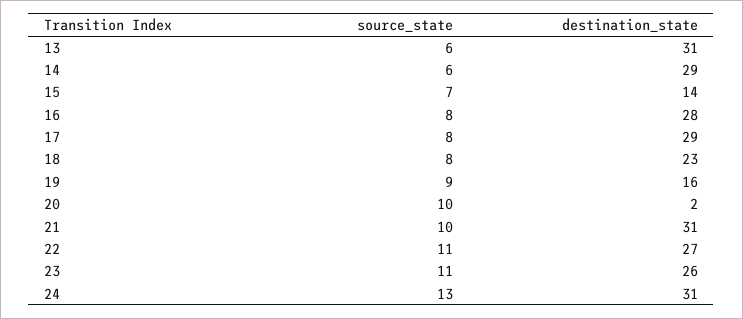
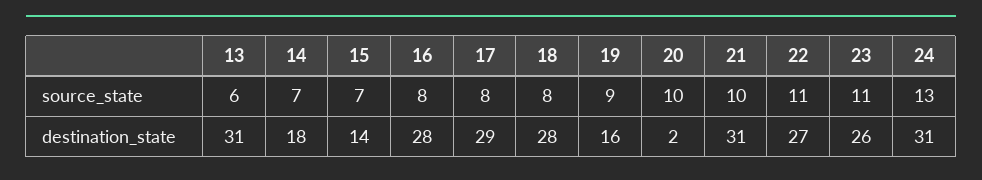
source_state, 14: 6 -> 7
destination_state, 14: 29 -> 18
destination_state, 18: 23 -> 28

